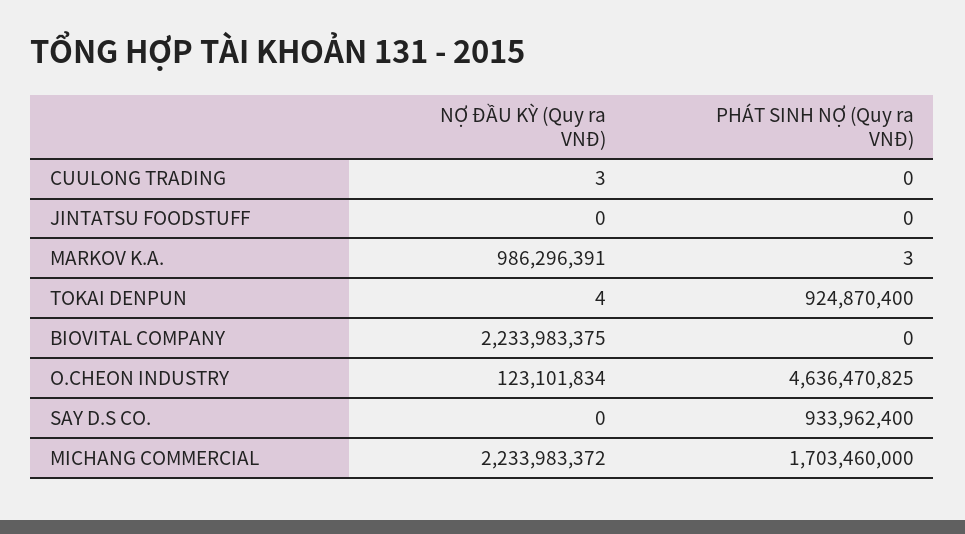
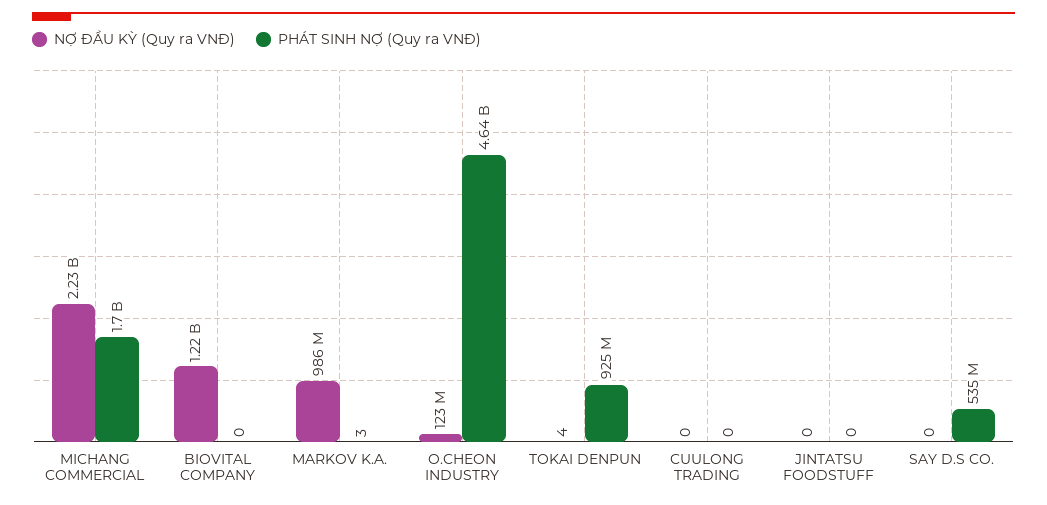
NỢ ĐẦU KỲ (Quy ra VNĐ), CUULONG TRADING: 3 -> 0
NỢ ĐẦU KỲ (Quy ra VNĐ), BIOVITAL COMPANY: 2233983375 -> 1220000000
PHÁT SINH NỢ (Quy ra VNĐ), SAY D.S CO.: 933962400 -> 535000000

